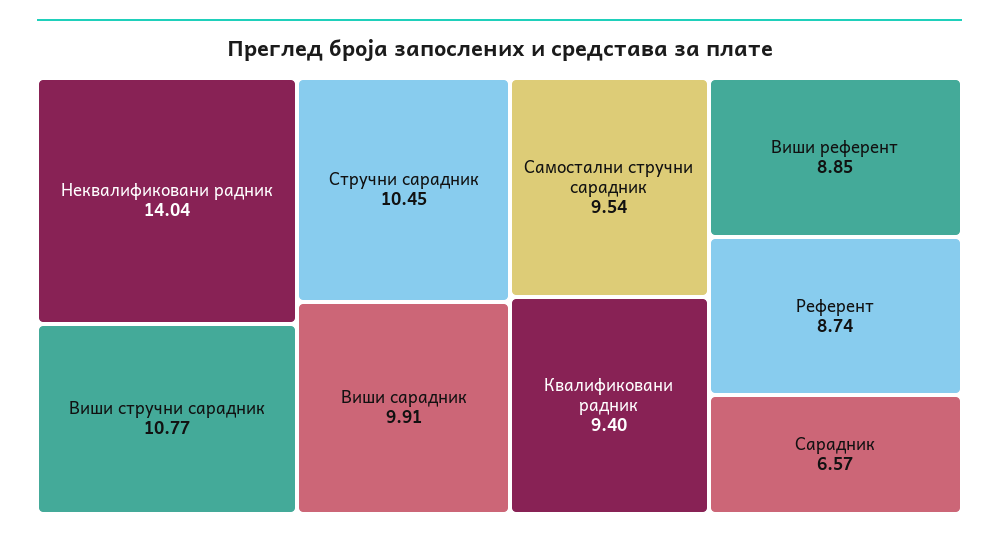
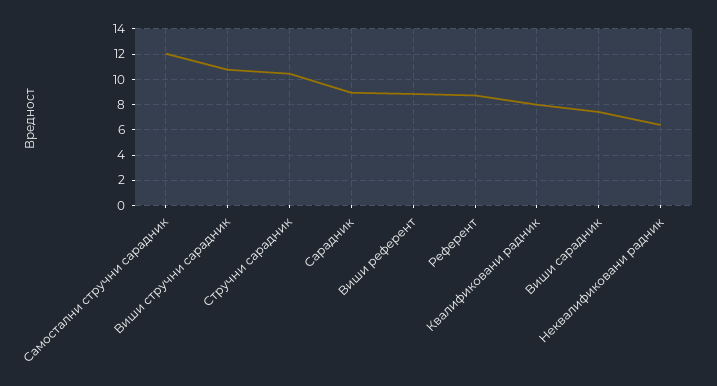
Неквалификовани радник: 14.04 -> 6.5
Виши сарадник: 9.91 -> 7.5
Самостални стручни сарадник: 9.54 -> 12
Квалификовани радник: 9.4 -> 8
Сарадник: 6.57 -> 9

